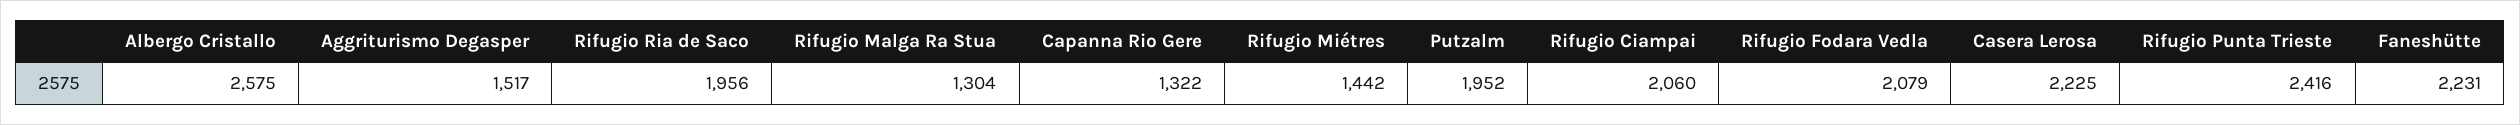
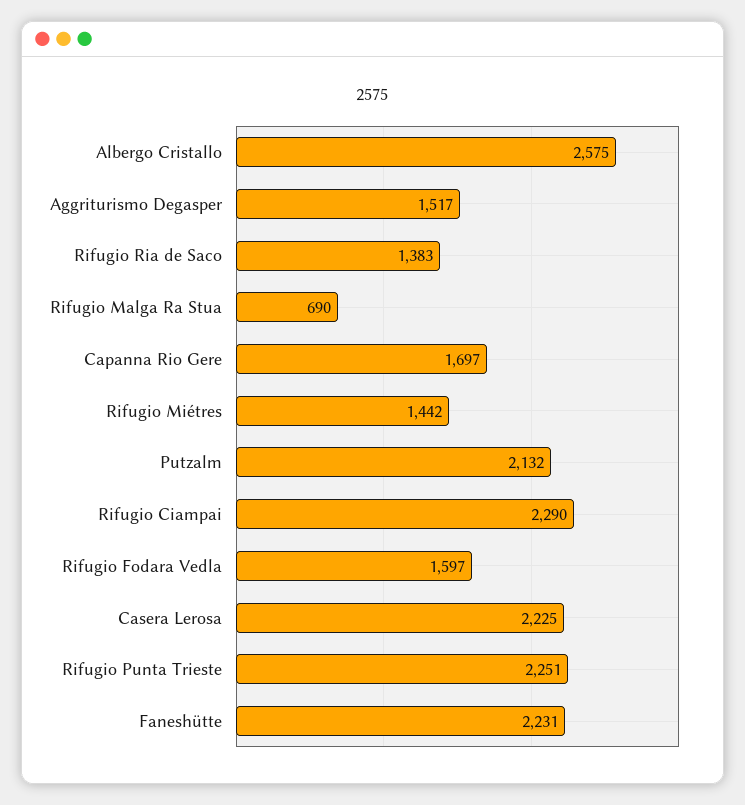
Rifugio Ria de Saco: 1956 -> 1383
Rifugio Malga Ra Stua: 1304 -> 690
Capanna Rio Gere: 1322 -> 1697
Putzalm: 1952 -> 2132
Rifugio Ciampai: 2060 -> 2290
Rifugio Fodara Vedla: 2079 -> 1597
Rifugio Punta Trieste: 2416 -> 2251

